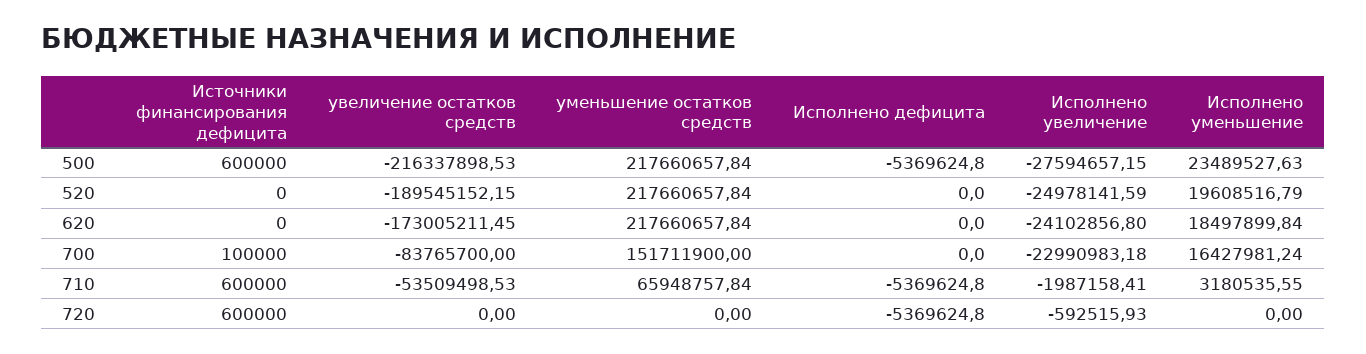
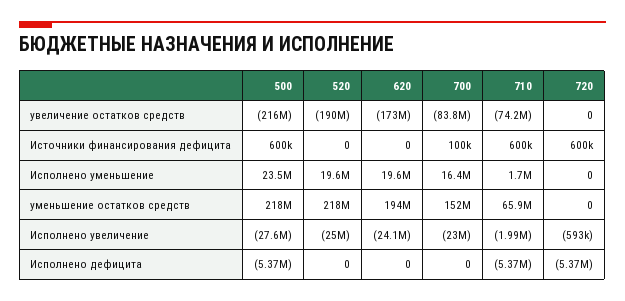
уменьшение остатков средств, 620: 217660657.84 -> 194000000
Исполнено уменьшение, 620: 18497899.84 -> 19600000
увеличение остатков средств, 710: -53509498.53 -> -74200000
Исполнено уменьшение, 710: 3180535.55 -> 1700000

